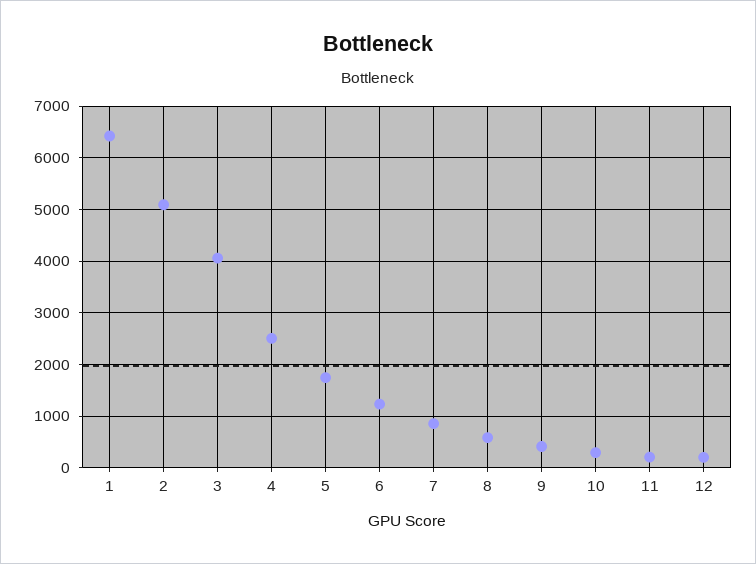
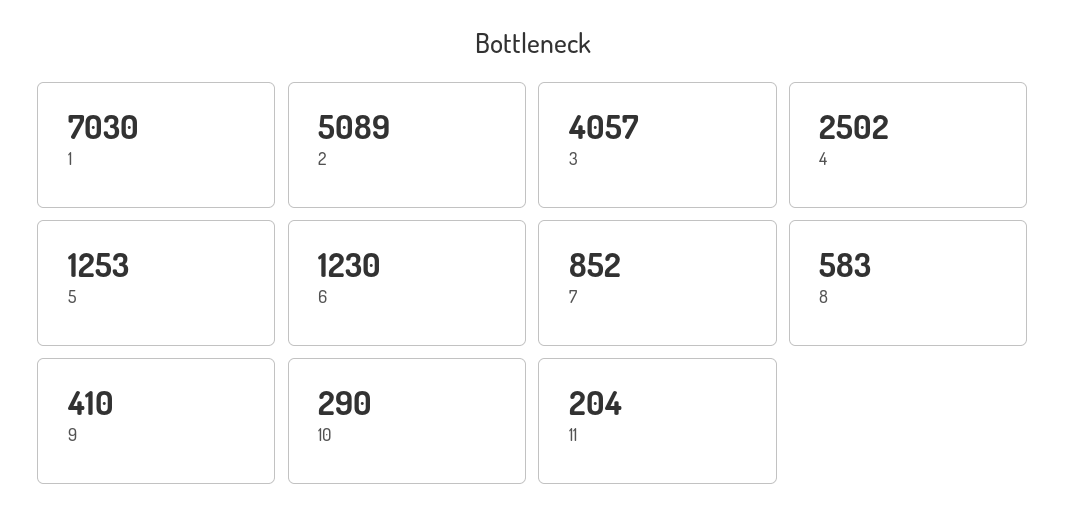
1: 6400 -> 7030
5: 1800 -> 1253
12: 200 -> none

